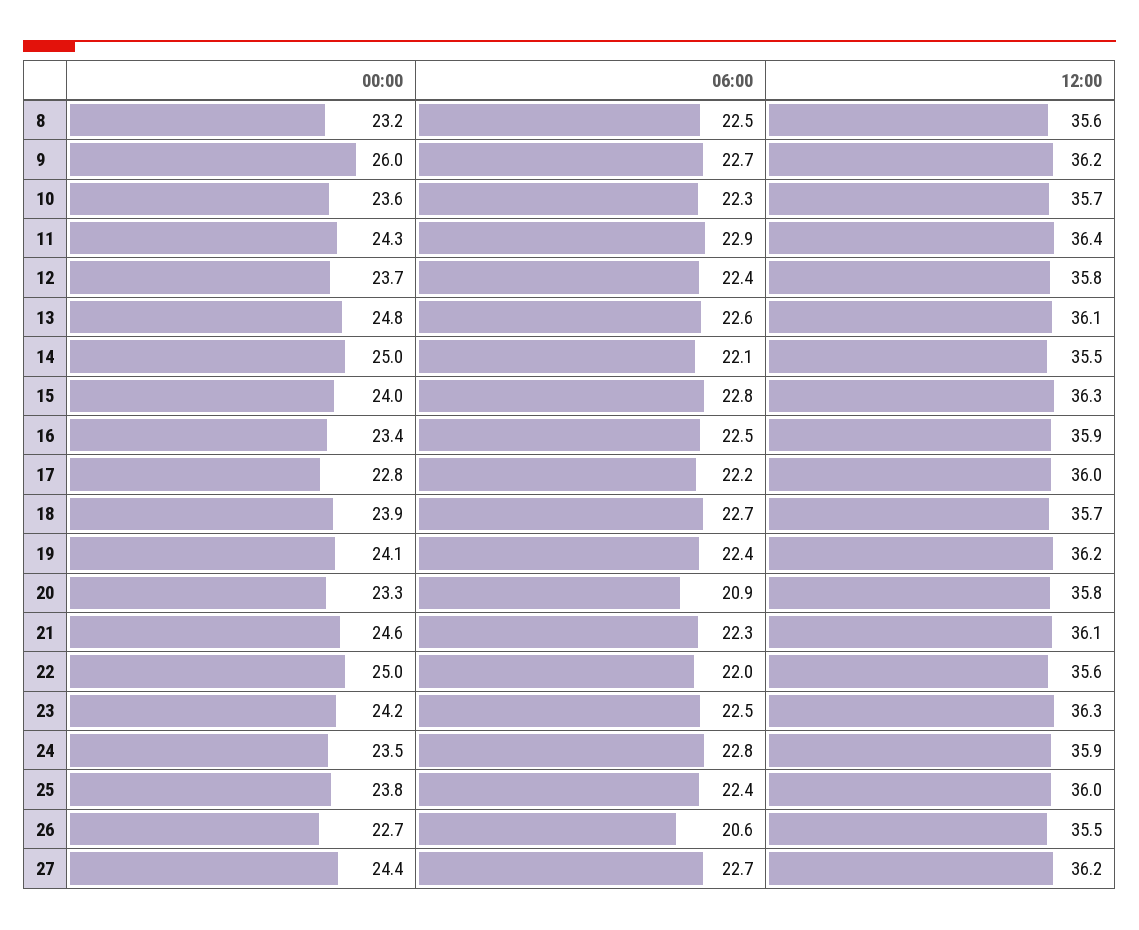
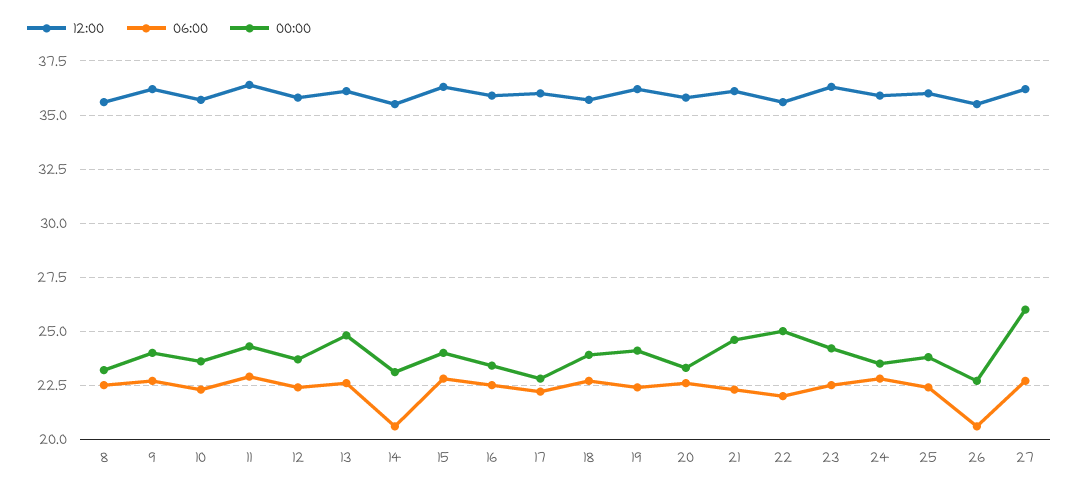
00:00, 9: 26 -> 24
00:00, 14: 25 -> 23
06:00, 14: 22.1 -> 20.5
06:00, 20: 20.9 -> 22.5
00:00, 27: 24.4 -> 26

